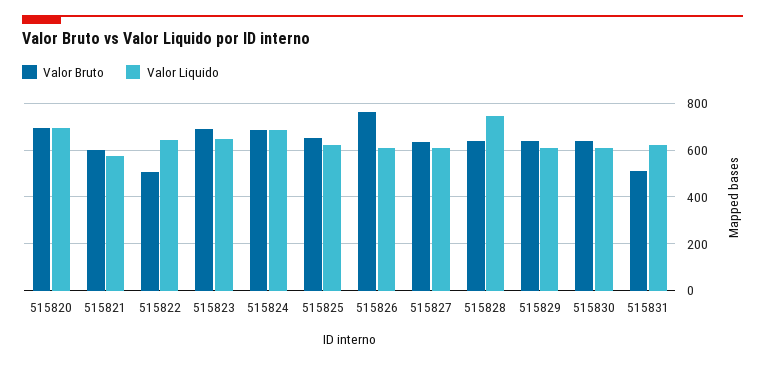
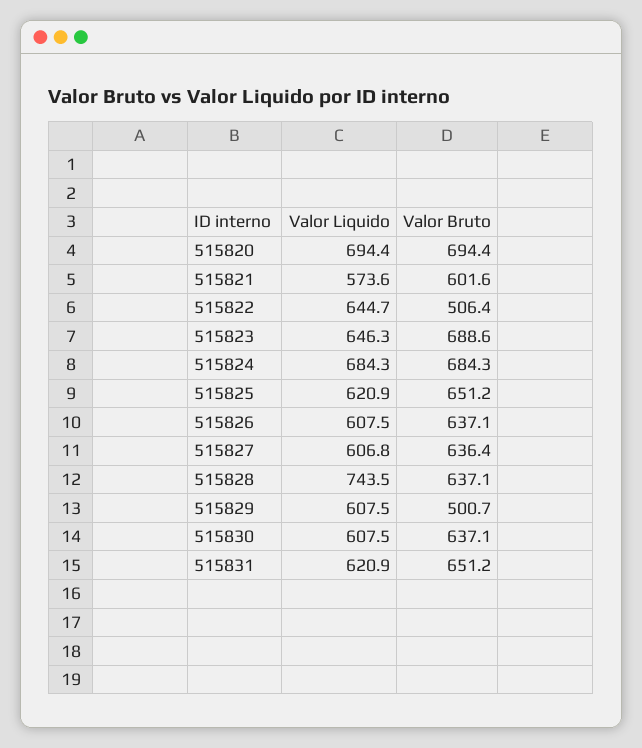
Valor Bruto, 515826: 750 -> 637.1
Valor Bruto, 515829: 650 -> 500.7
Valor Bruto, 515831: 500 -> 651.2

